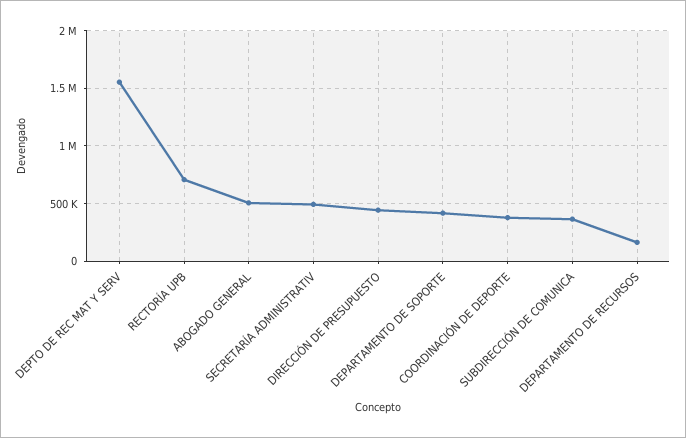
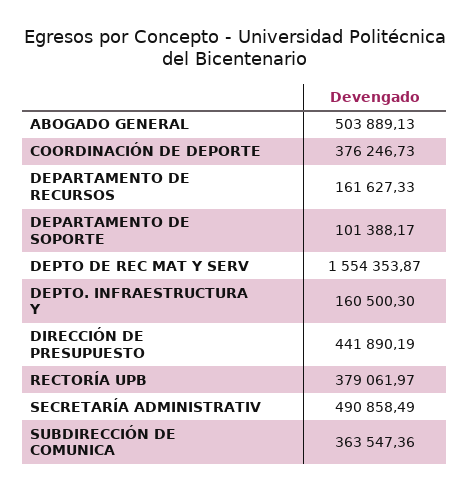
RECTORÍA UPB: 700000 -> 379061.97
DEPARTAMENTO DE SOPORTE: 400000 -> 101388.17
DEPTO. INFRAESTRUCTURA Y: none -> 160500.3

